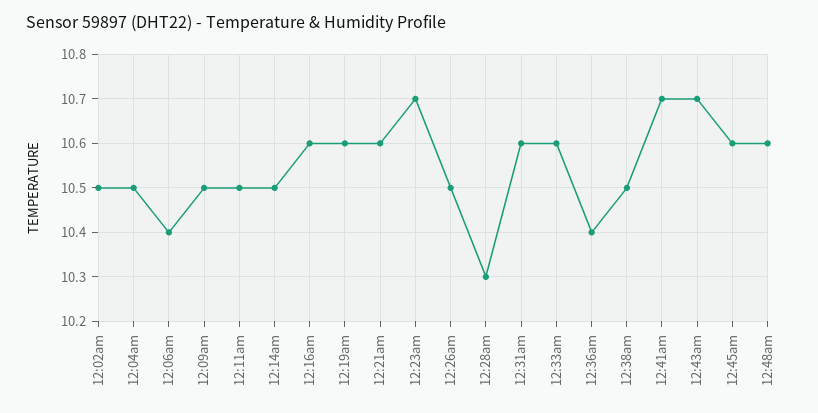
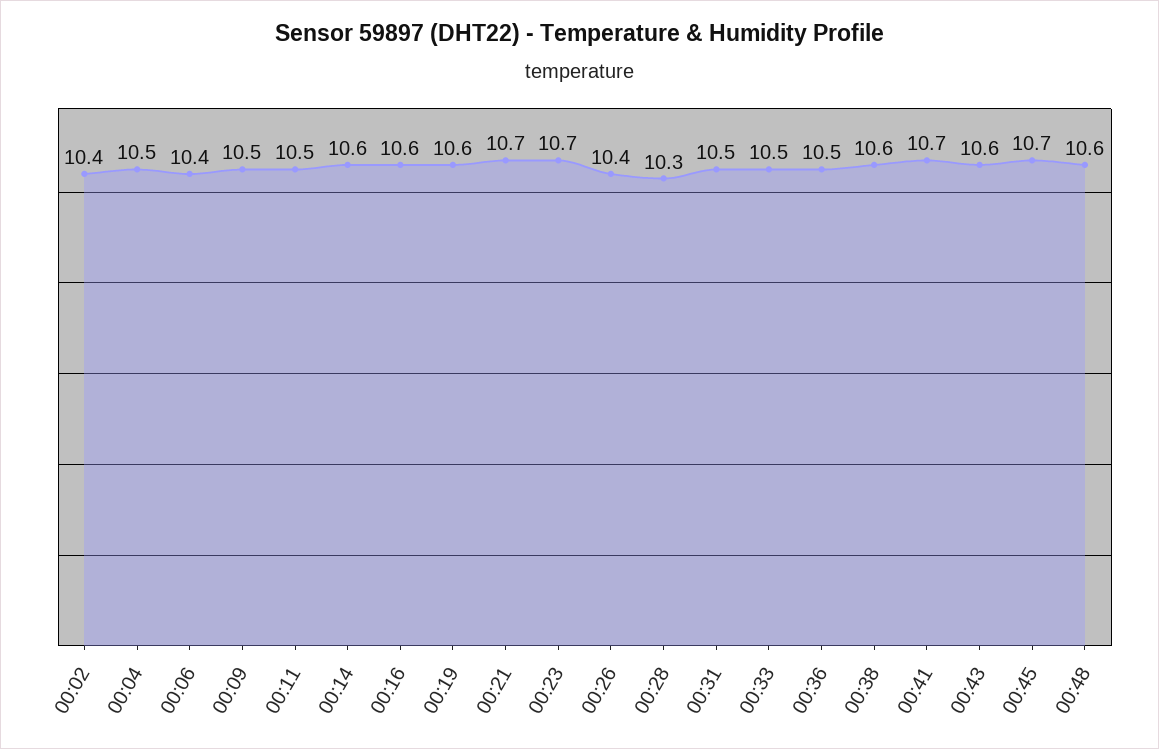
12:02am: 10.5 -> 10.4
12:14am: 10.5 -> 10.6
12:21am: 10.6 -> 10.7
12:26am: 10.5 -> 10.4
12:31am: 10.6 -> 10.5
12:33am: 10.6 -> 10.5
12:36am: 10.4 -> 10.5
12:38am: 10.5 -> 10.6
12:43am: 10.7 -> 10.6
12:45am: 10.6 -> 10.7

